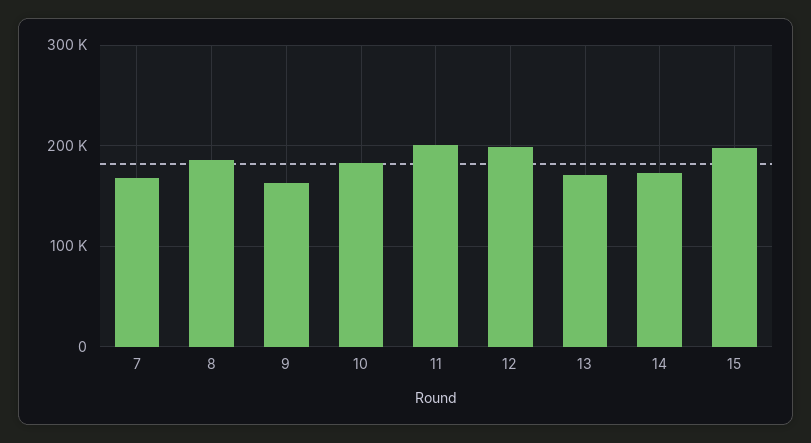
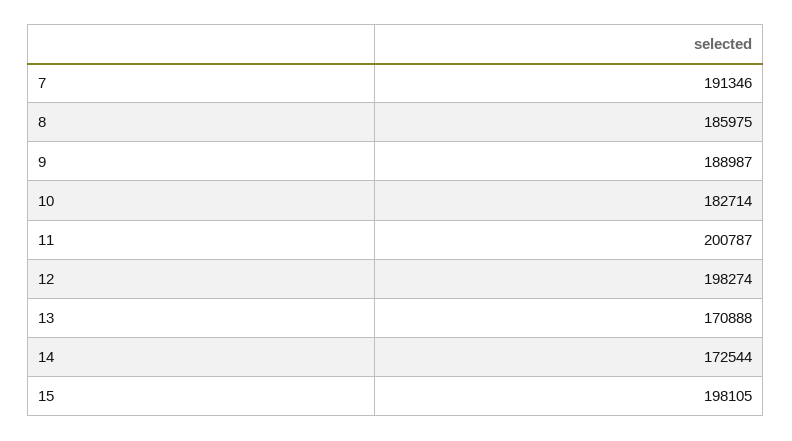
7: 170000 -> 191346
9: 160000 -> 188987

